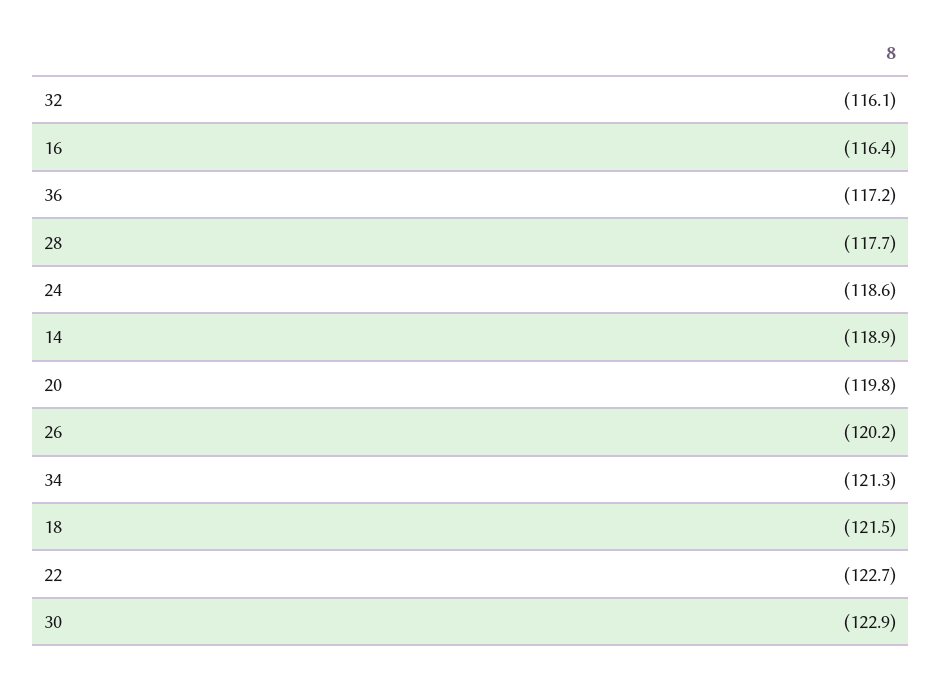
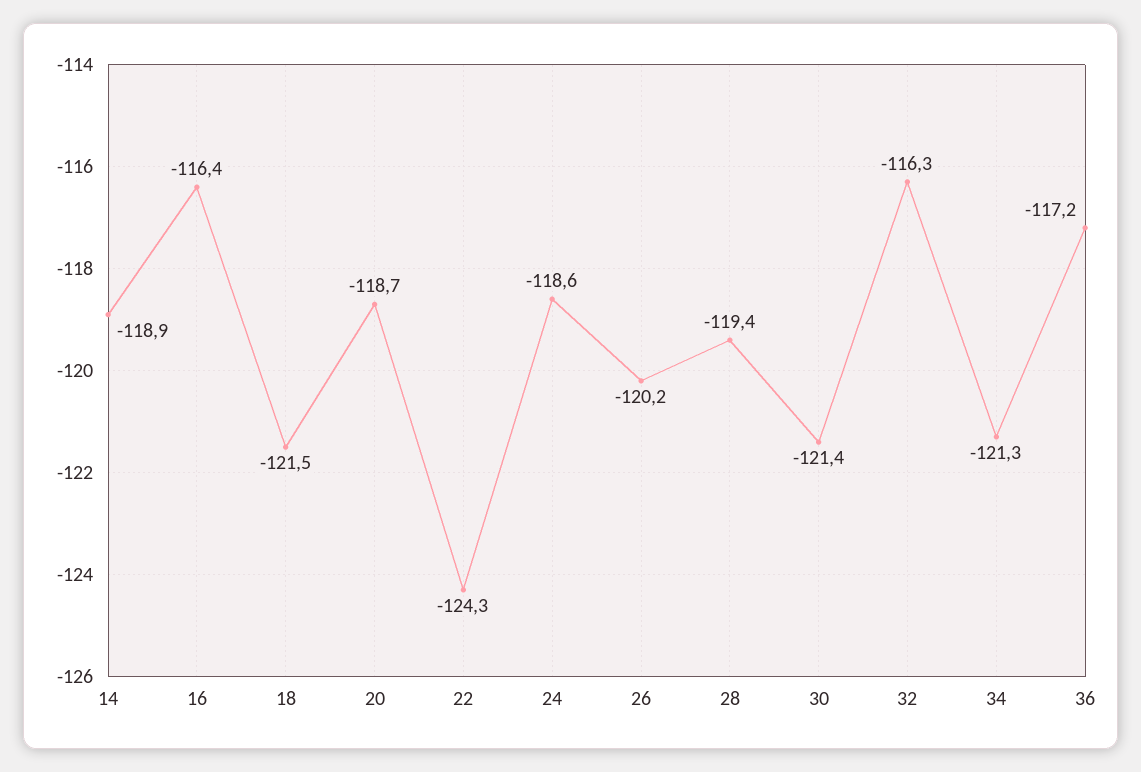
32: -116.1 -> -116.3
28: -117.7 -> -119.4
20: -119.8 -> -118.7
22: -122.7 -> -124.3
30: -122.9 -> -121.4

